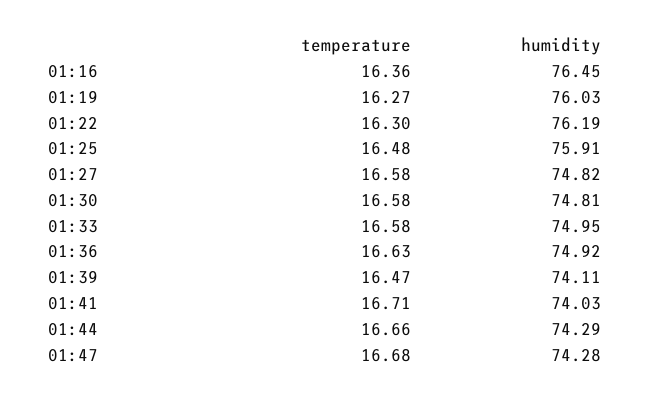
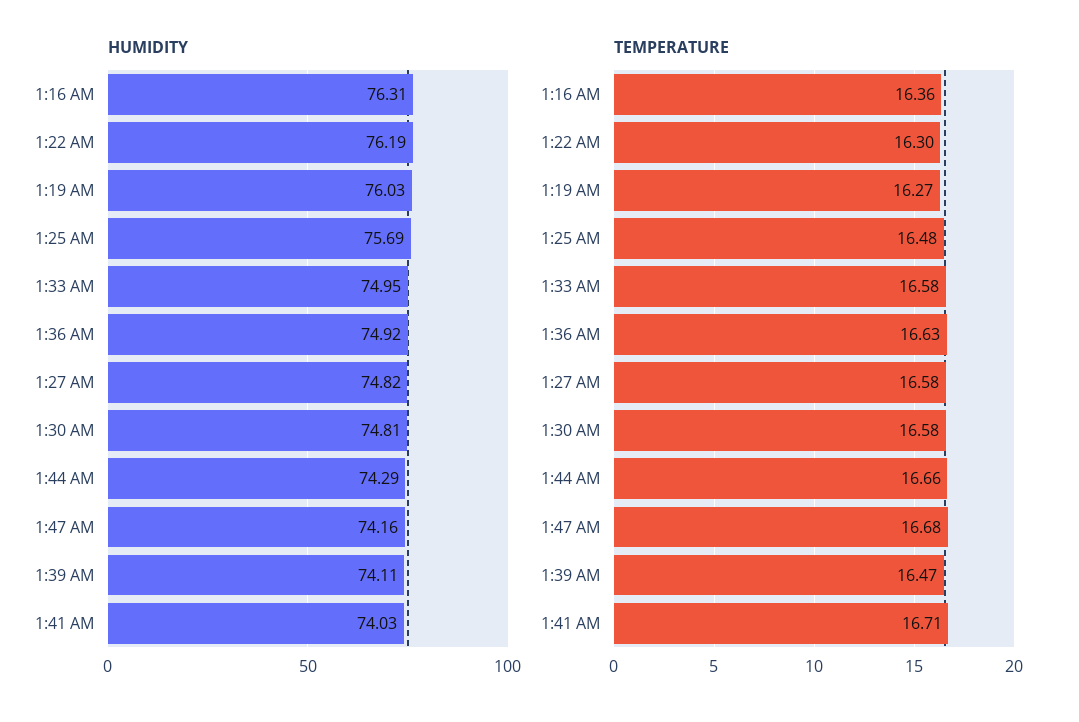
humidity, 01:16: 76.45 -> 76.31
humidity, 01:25: 75.91 -> 75.69
humidity, 01:47: 74.28 -> 74.16

